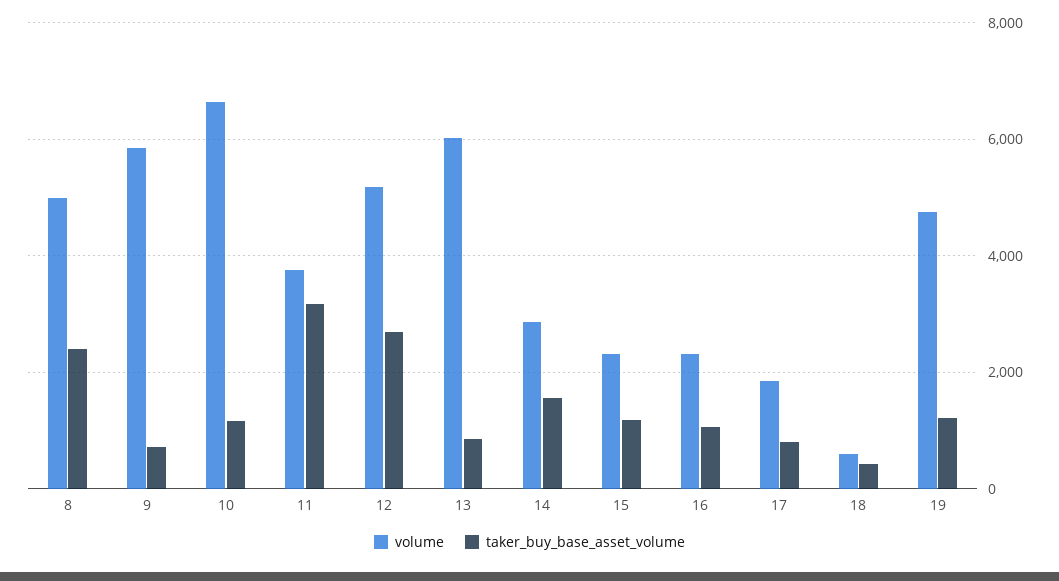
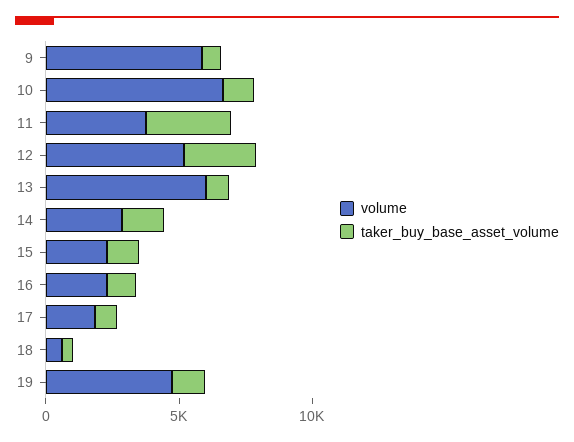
volume, 8: 5000 -> none
taker_buy_base_asset_volume, 8: 2400 -> none

